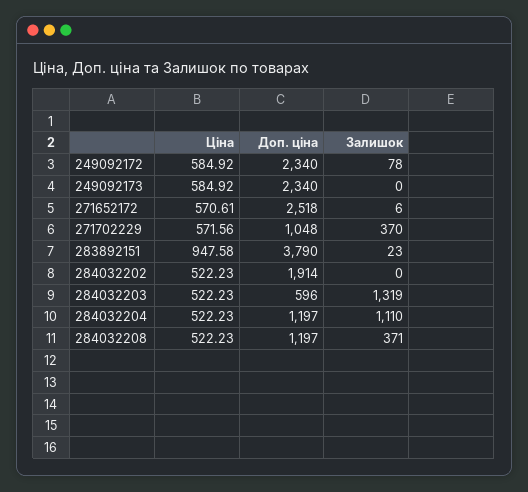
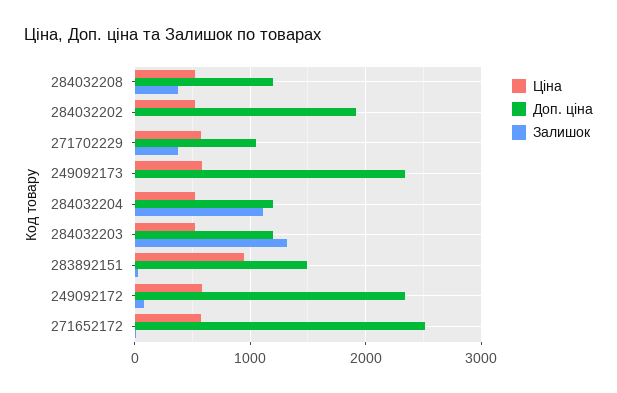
Доп. ціна, 283892151: 3790 -> 1500
Доп. ціна, 284032203: 596 -> 1200

